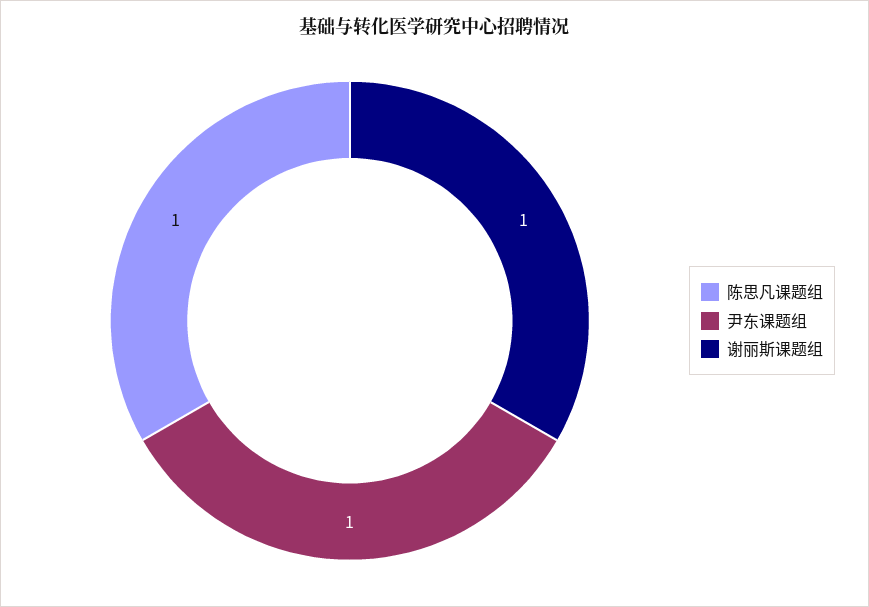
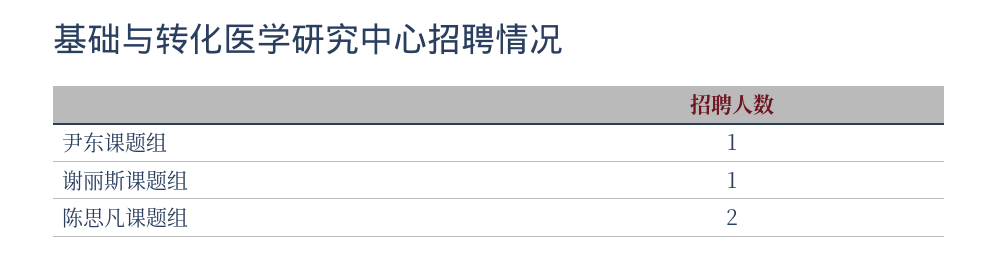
陈思凡课题组: 1 -> 2

